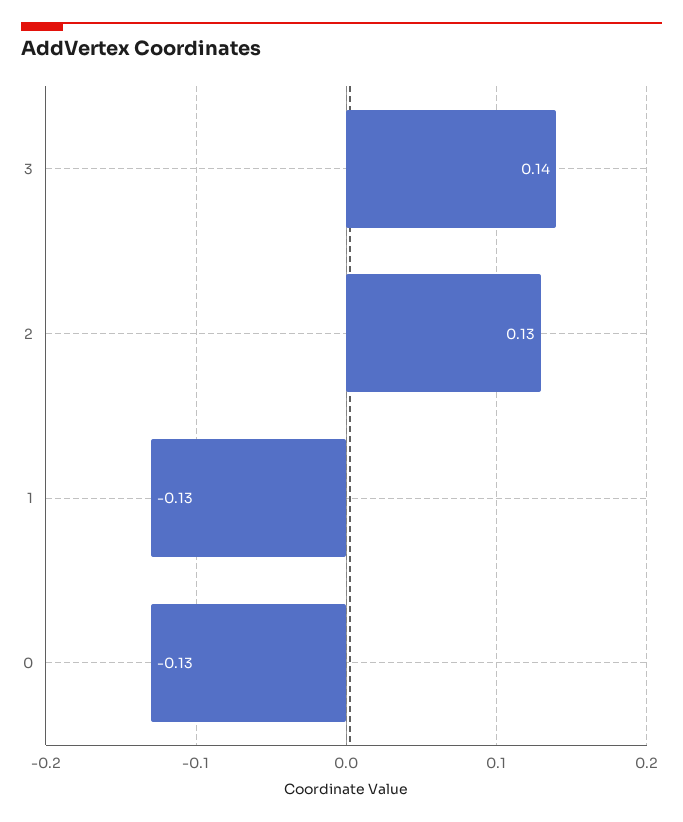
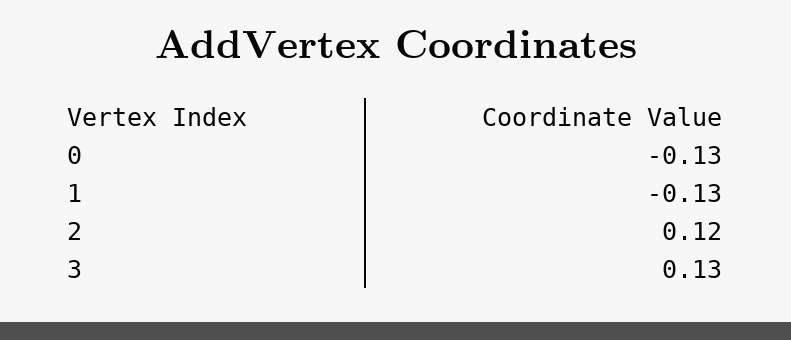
3: 0.14 -> 0.13
2: 0.13 -> 0.12

